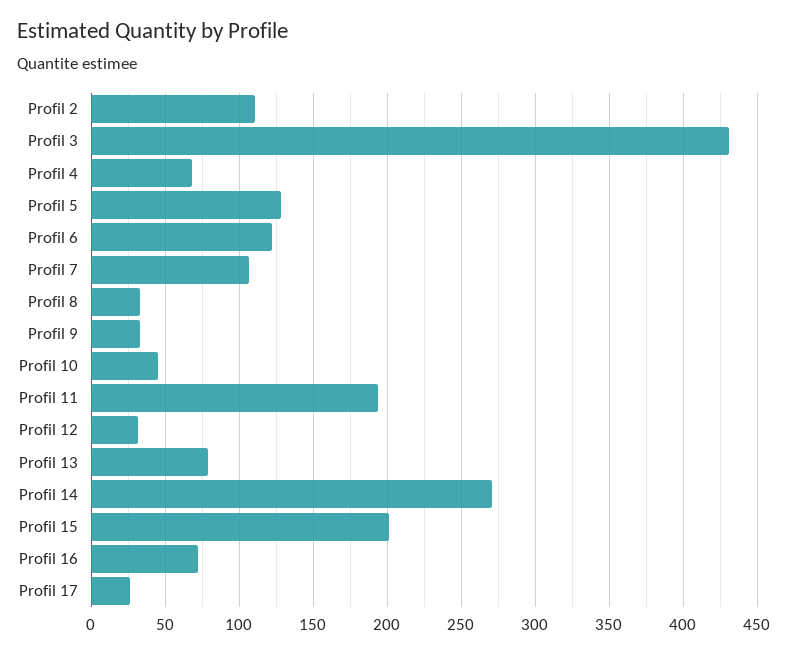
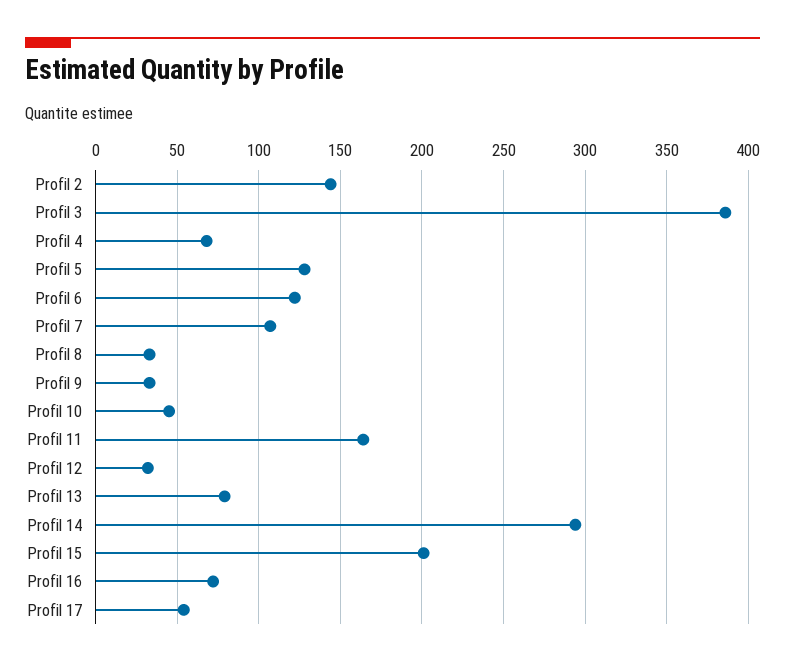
Profil 2: 110 -> 145
Profil 3: 430 -> 385
Profil 11: 195 -> 165
Profil 14: 270 -> 295
Profil 17: 25 -> 55

